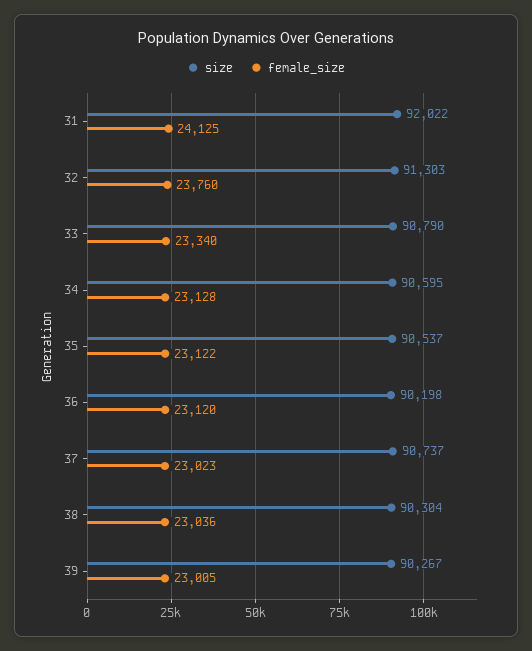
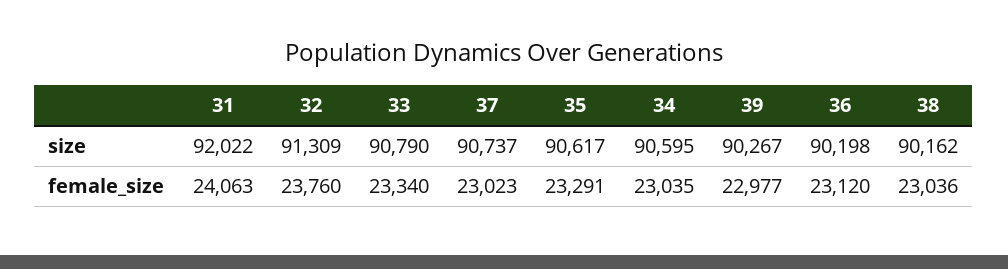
female_size, 31: 24125 -> 24063
size, 32: 91303 -> 91309
female_size, 34: 23128 -> 23035
size, 35: 90537 -> 90617
female_size, 35: 23122 -> 23291
size, 38: 90304 -> 90162
female_size, 39: 23005 -> 22977

